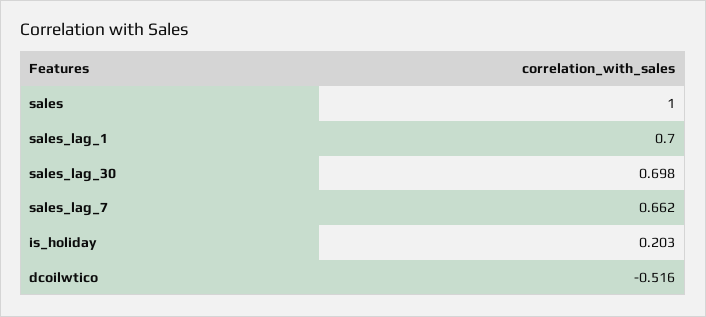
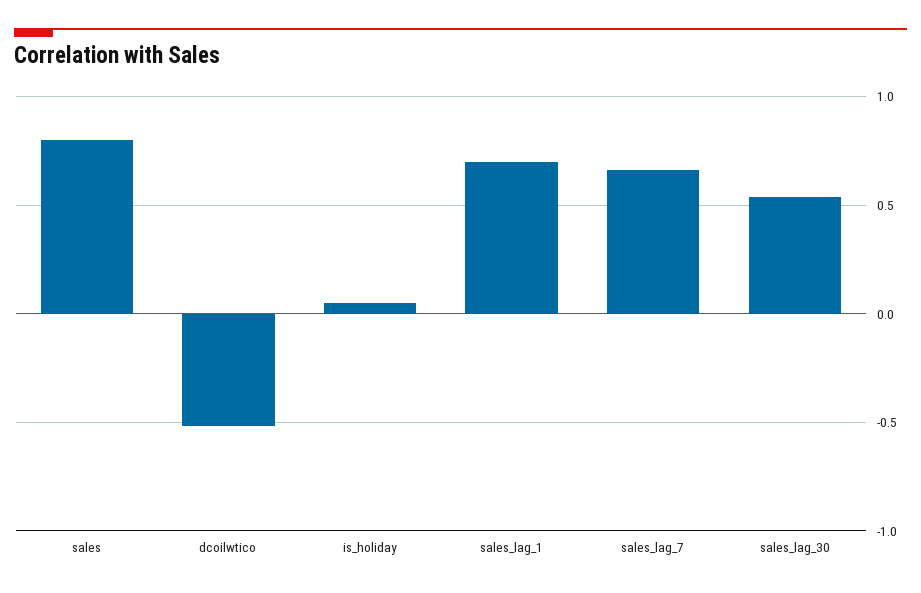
sales: 1 -> 0.8
sales_lag_30: 0.698 -> 0.55
is_holiday: 0.203 -> 0.05

